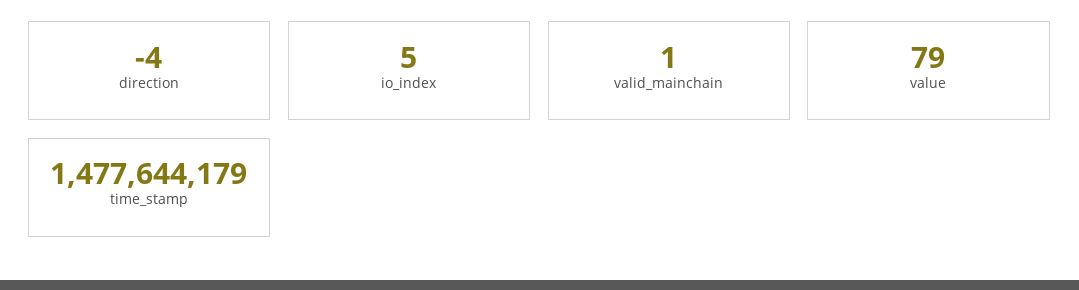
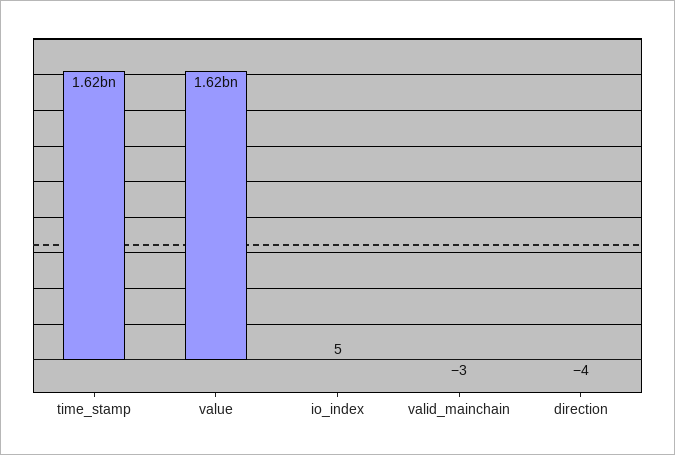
valid_mainchain: 1 -> -3
value: 79 -> 1620000000
time_stamp: 1477644179 -> 1620000000

